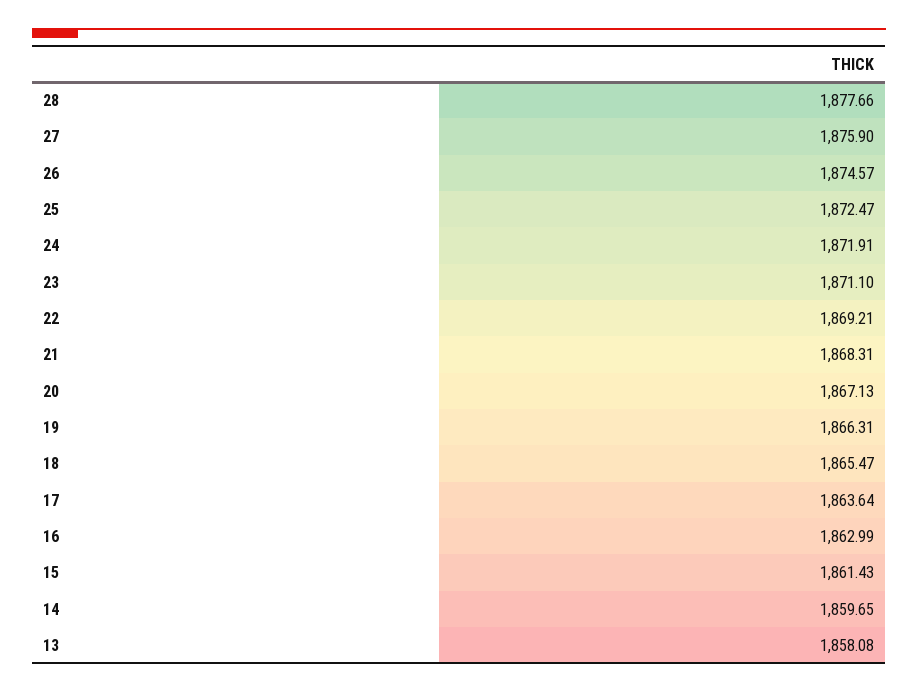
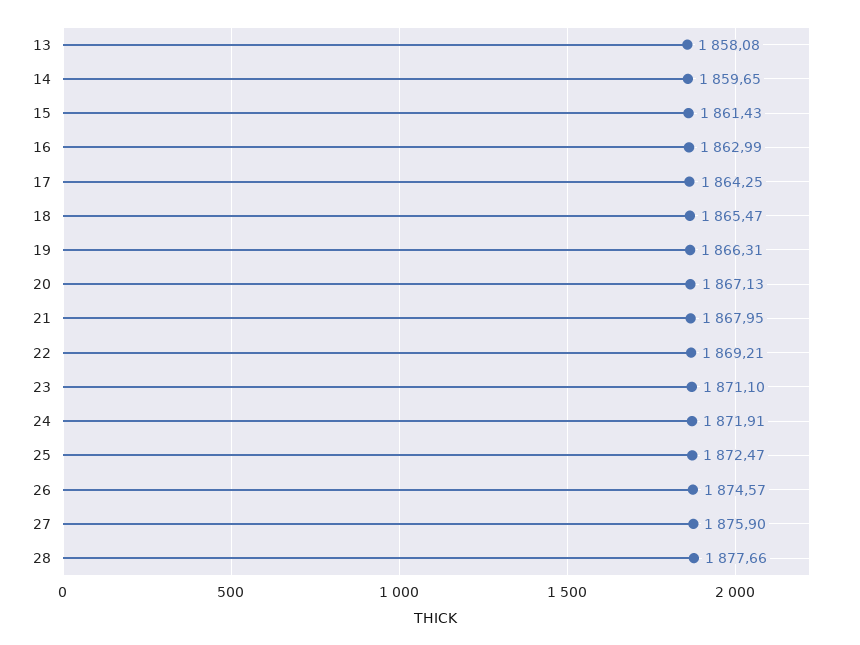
21: 1868.31 -> 1867.95
17: 1863.64 -> 1864.25

